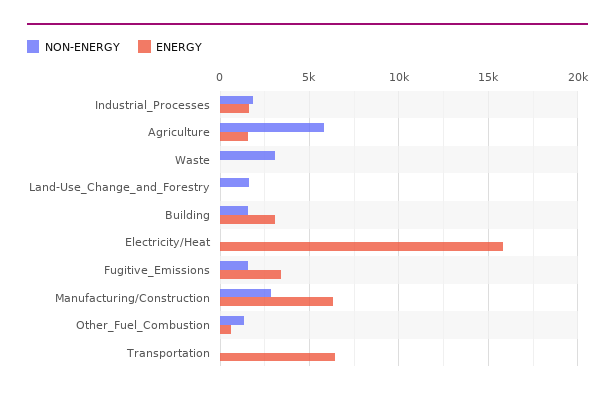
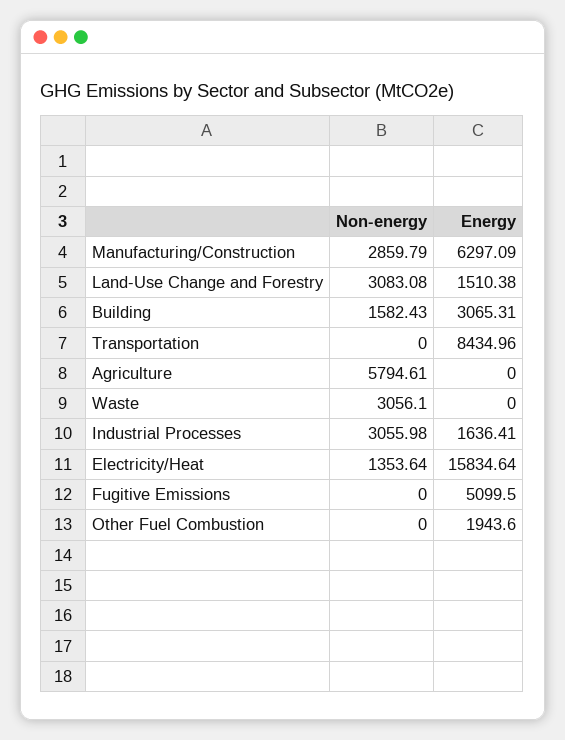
NON-ENERGY, Industrial_Processes: 2000 -> 3055.98
ENERGY, Agriculture: 1500 -> 0
NON-ENERGY, Land-Use_Change_and_Forestry: 1500 -> 3083.08
ENERGY, Land-Use_Change_and_Forestry: 0 -> 1510.38
NON-ENERGY, Electricity/Heat: 0 -> 1353.64
NON-ENERGY, Fugitive_Emissions: 1500 -> 0
ENERGY, Fugitive_Emissions: 3500 -> 5099.5
NON-ENERGY, Other_Fuel_Combustion: 1500 -> 0
ENERGY, Other_Fuel_Combustion: 500 -> 1943.6
ENERGY, Transportation: 6500 -> 8434.96

